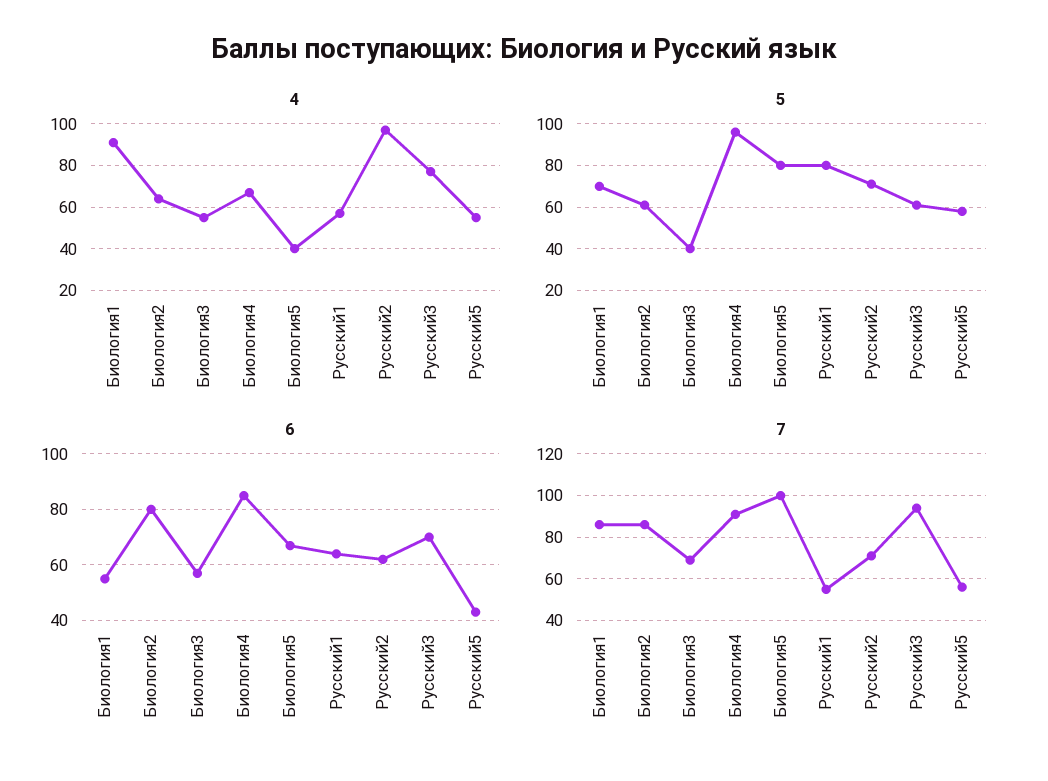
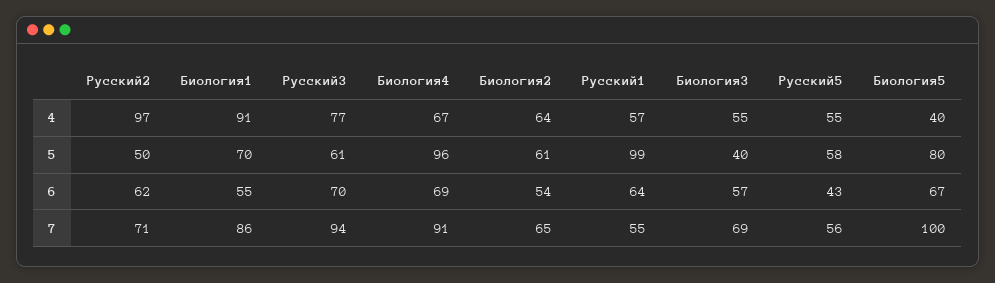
5, Русский1: 80 -> 99
5, Русский2: 70 -> 50
6, Биология2: 80 -> 54
6, Биология4: 85 -> 69
7, Биология2: 85 -> 65

